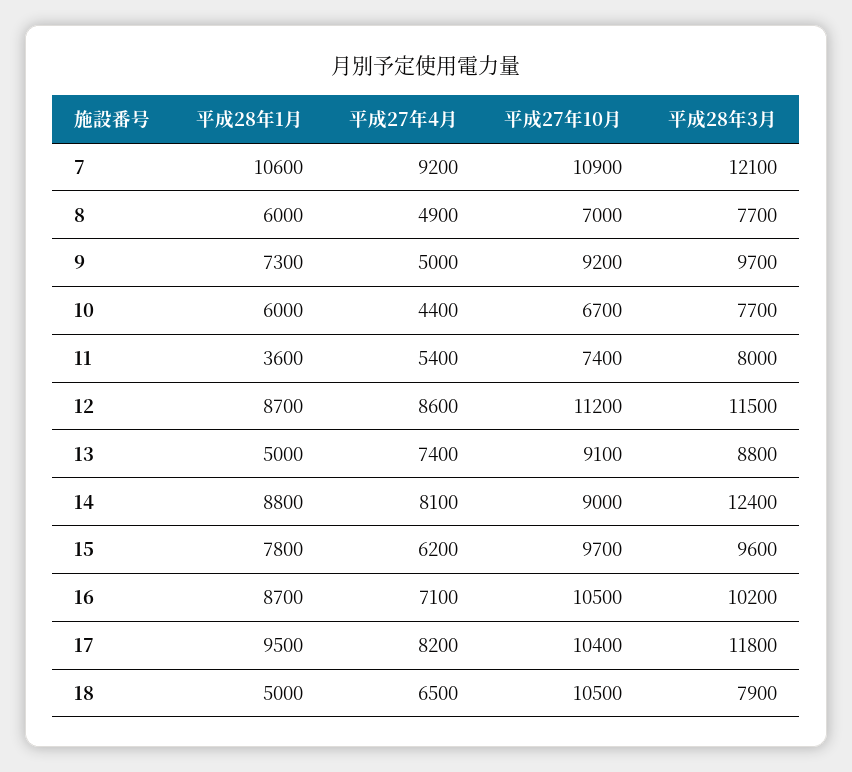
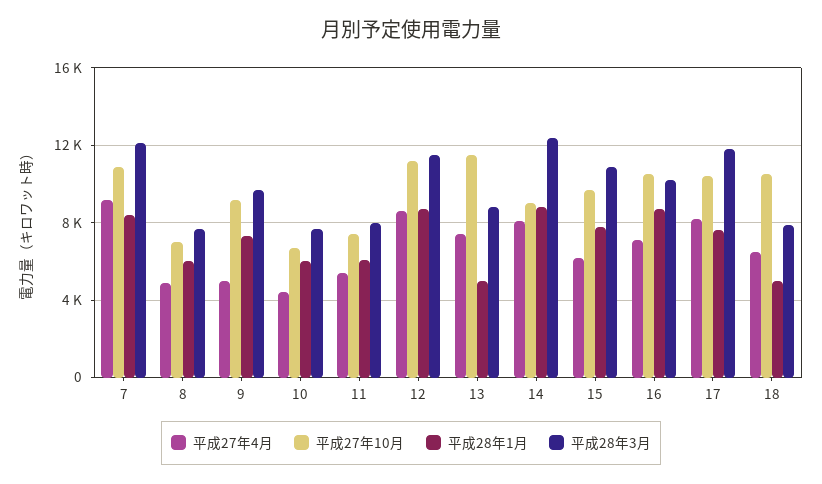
平成28年1月, 7: 10600 -> 8500
平成28年1月, 11: 3600 -> 6000
平成27年10月, 13: 9100 -> 11500
平成28年3月, 15: 9600 -> 11000
平成28年1月, 17: 9500 -> 7500

